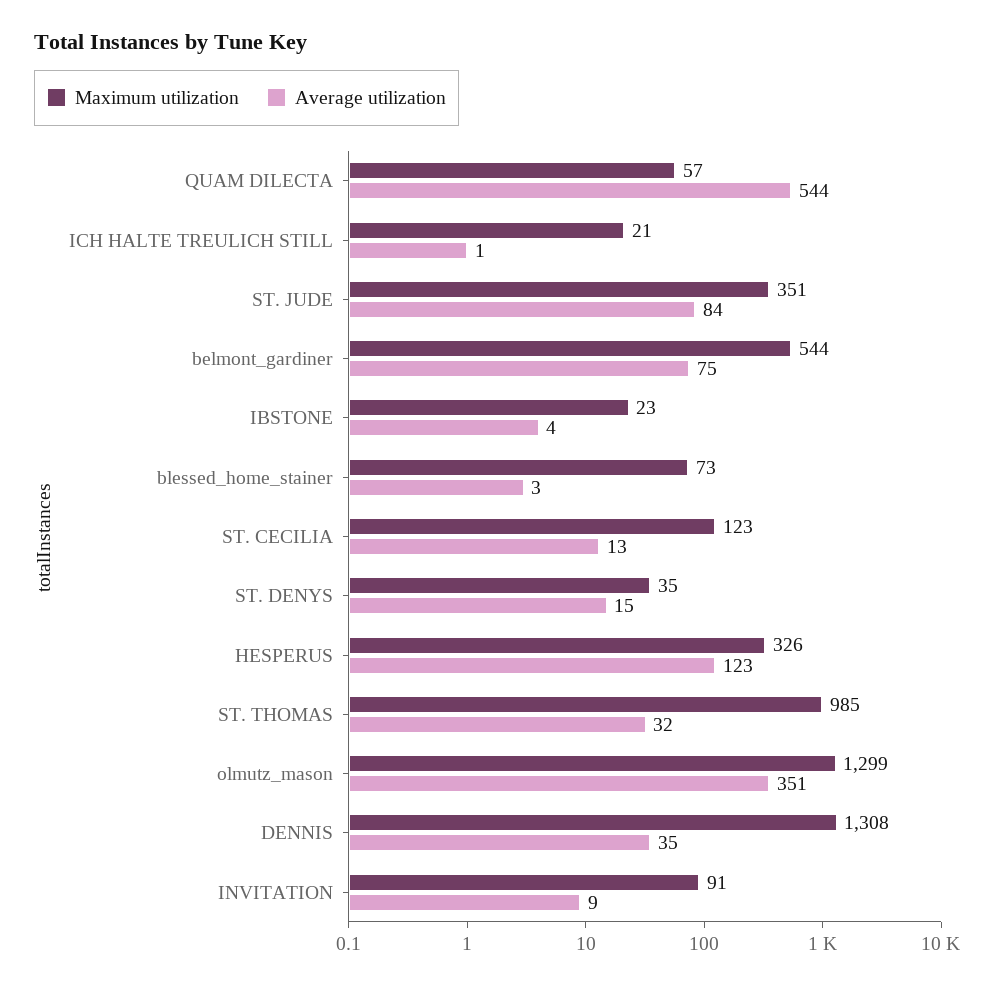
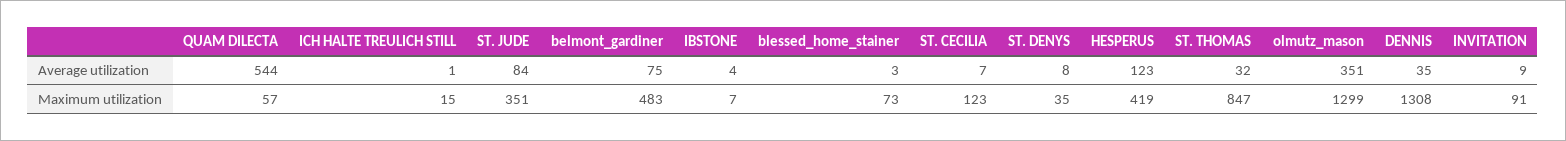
Maximum utilization, ICH HALTE TREULICH STILL: 21 -> 15
Maximum utilization, belmont_gardiner: 544 -> 483
Maximum utilization, IBSTONE: 23 -> 7
Average utilization, ST. CECILIA: 13 -> 7
Average utilization, ST. DENYS: 15 -> 8
Maximum utilization, HESPERUS: 326 -> 419
Maximum utilization, ST. THOMAS: 985 -> 847

